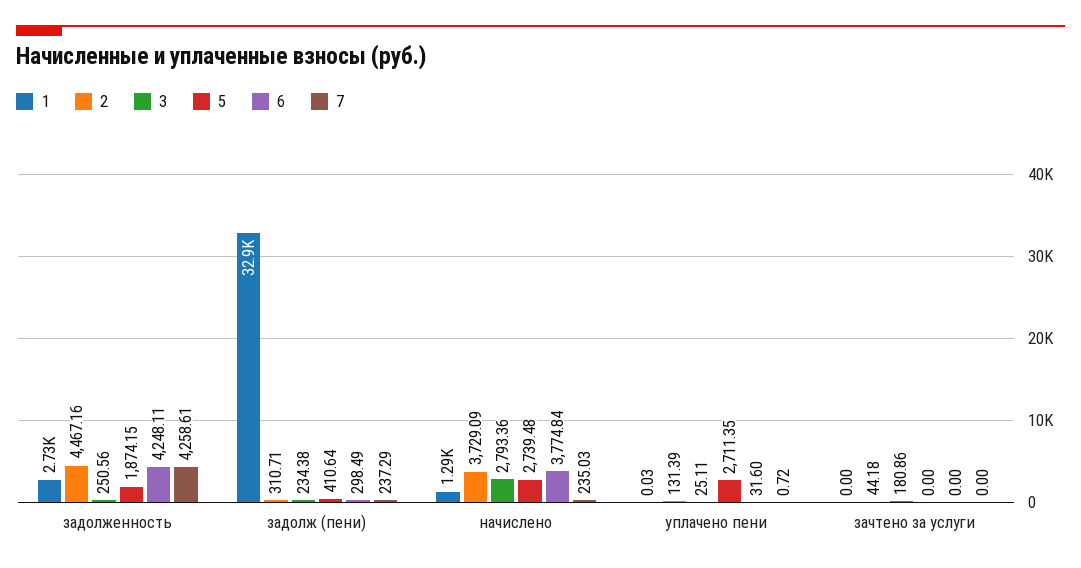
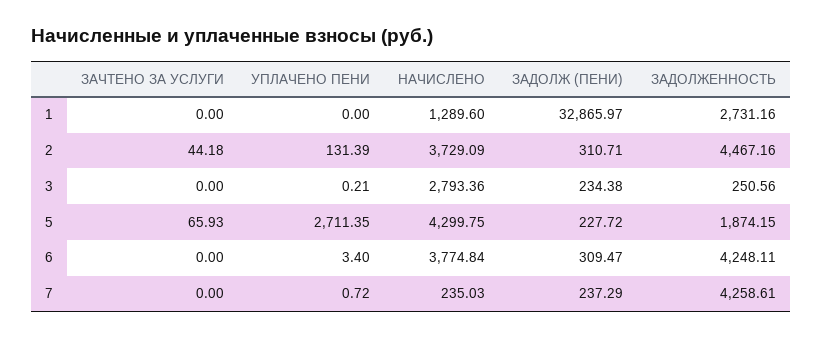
5, задолж (пени): 410.64 -> 227.72
6, задолж (пени): 298.49 -> 309.47
5, начислено: 2739.48 -> 4299.75
1, уплачено пени: 0.03 -> 0
3, уплачено пени: 25.11 -> 0.21
6, уплачено пени: 31.6 -> 3.4
3, зачтено за услуги: 180.86 -> 0
5, зачтено за услуги: 0 -> 65.93

